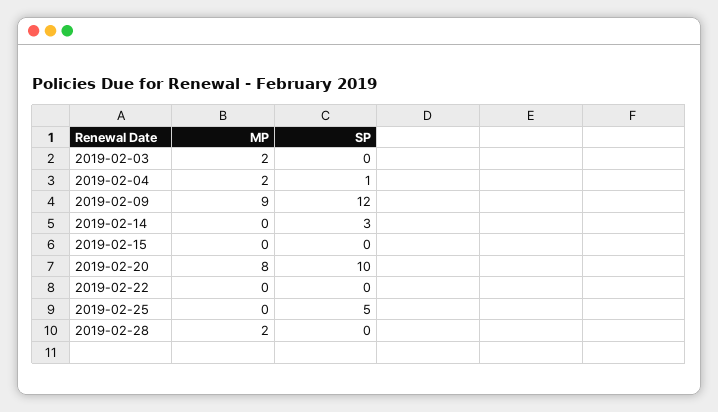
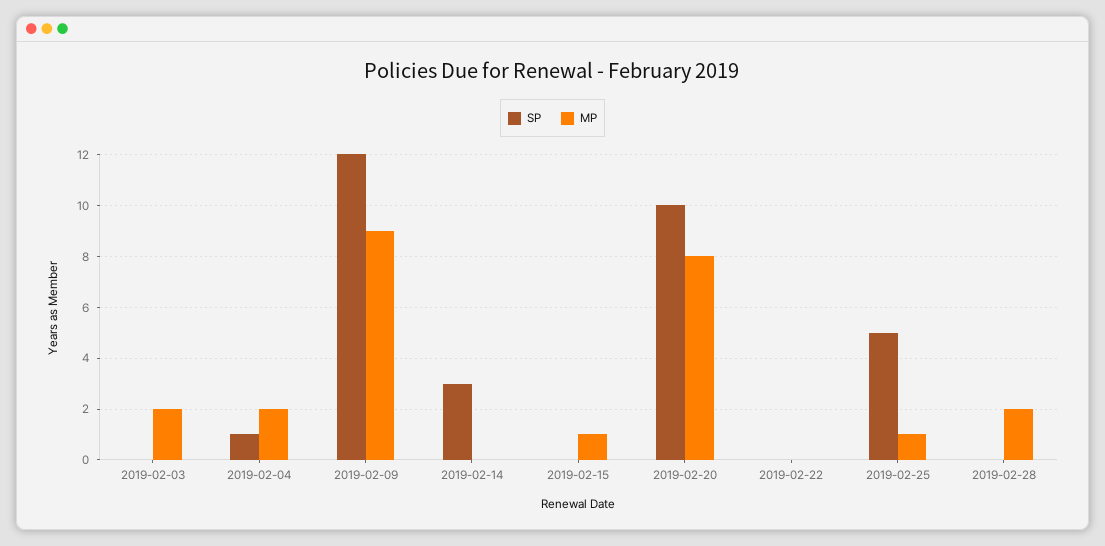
MP, 2019-02-15: 0 -> 1
MP, 2019-02-25: 0 -> 1

